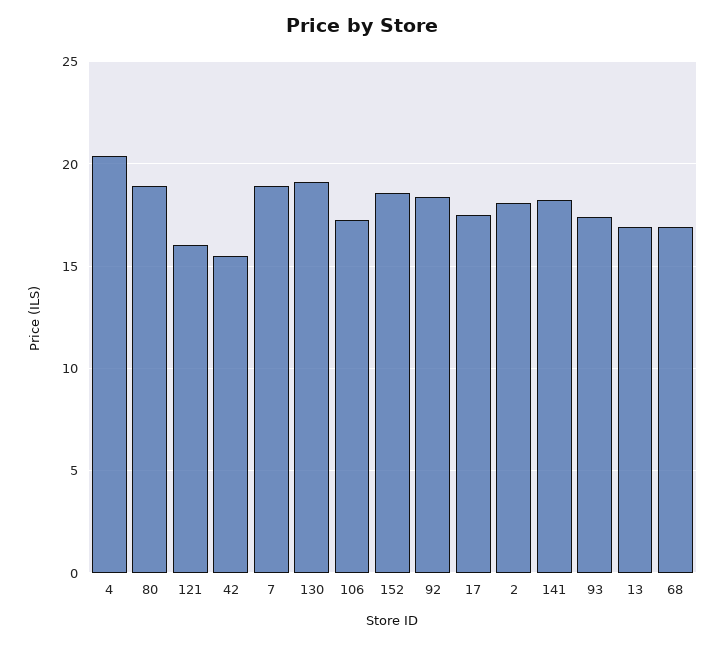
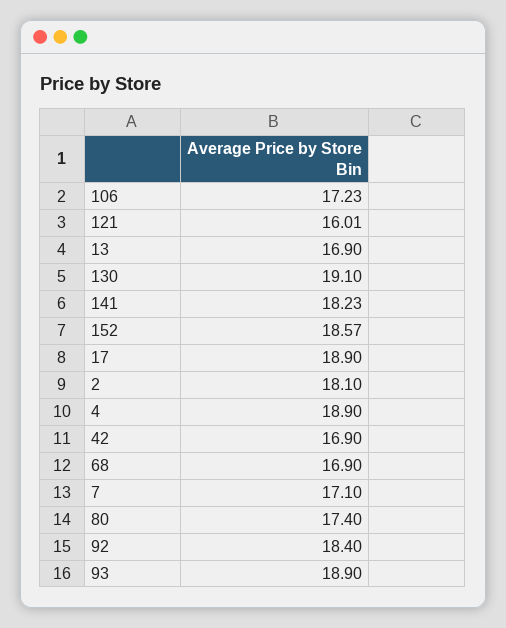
4: 20.5 -> 18.9
80: 19 -> 17.4
42: 15.5 -> 16.9
7: 19 -> 17.1
17: 17.5 -> 18.9
93: 17.5 -> 18.9

